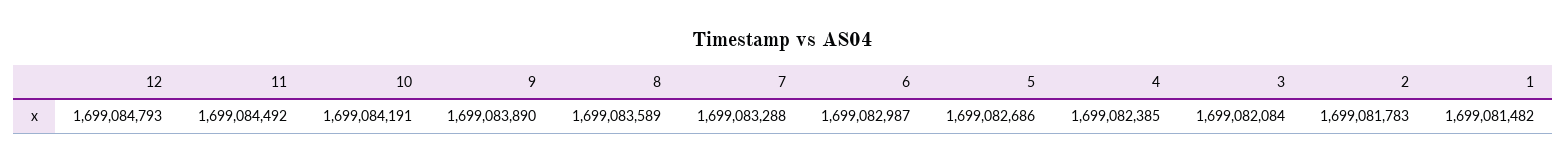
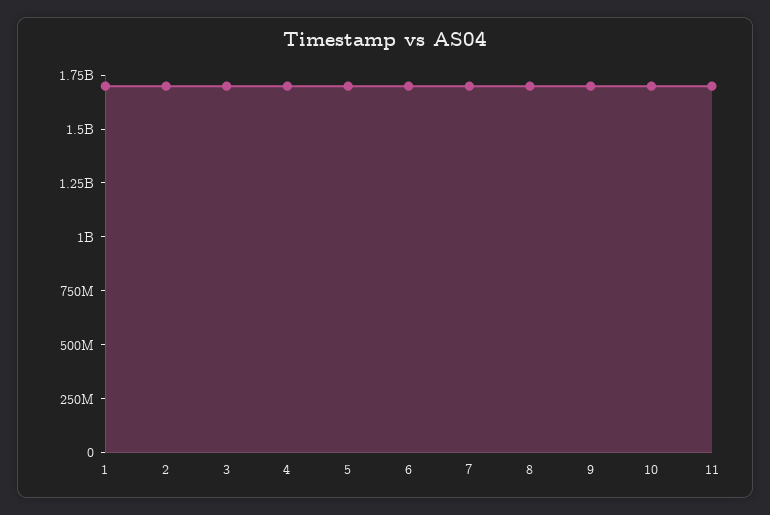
12: 1699084793 -> none

